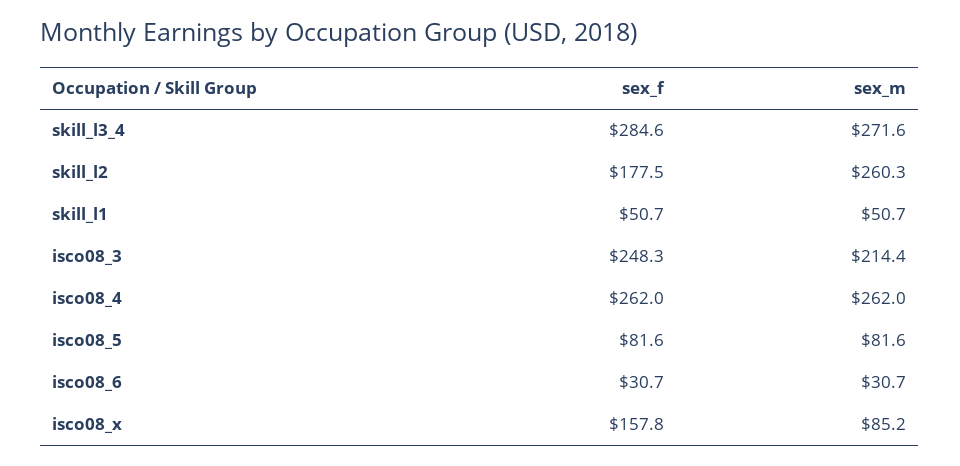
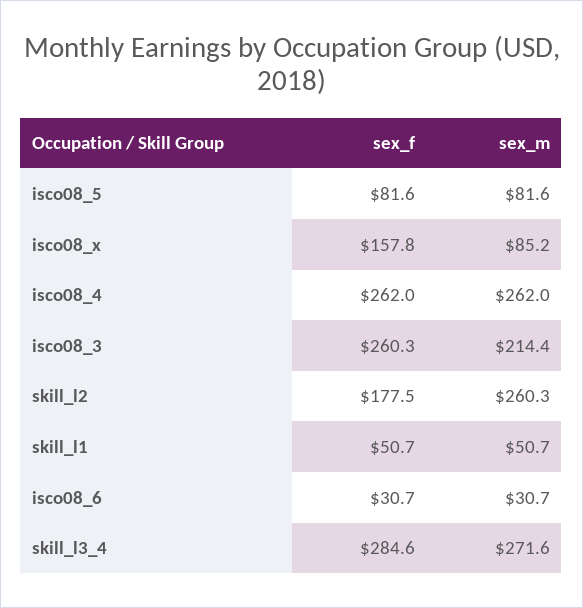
sex_f, isco08_3: 248.3 -> 260.3

